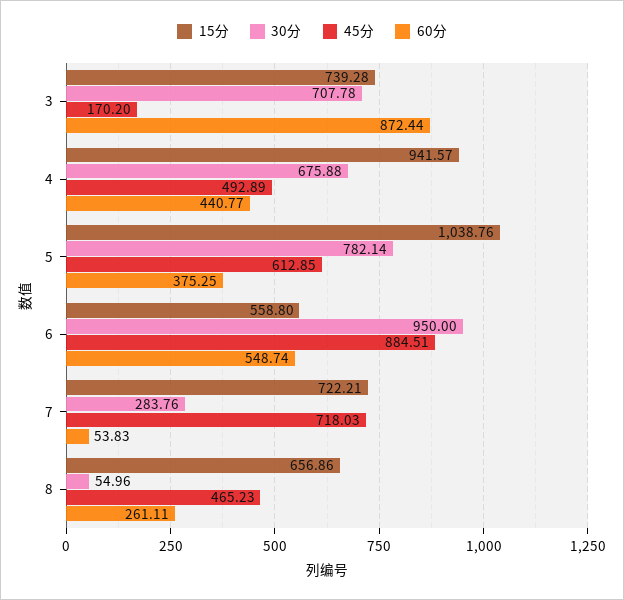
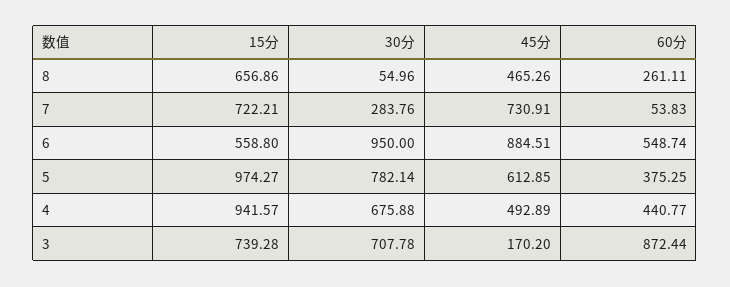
15分, 5: 1038.76 -> 974.27
45分, 7: 718.03 -> 730.91
45分, 8: 465.23 -> 465.26

